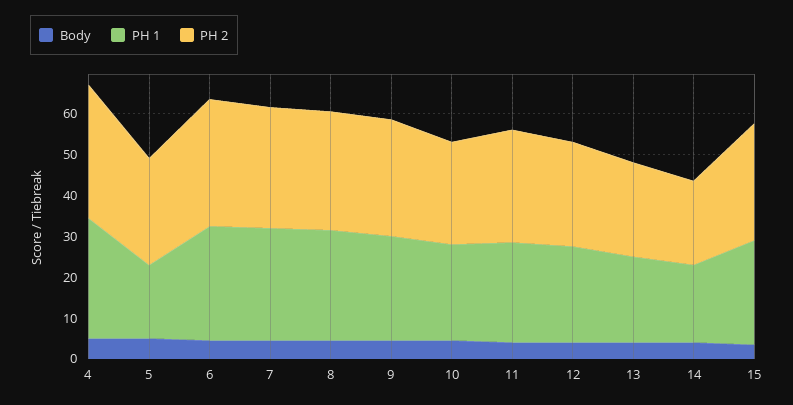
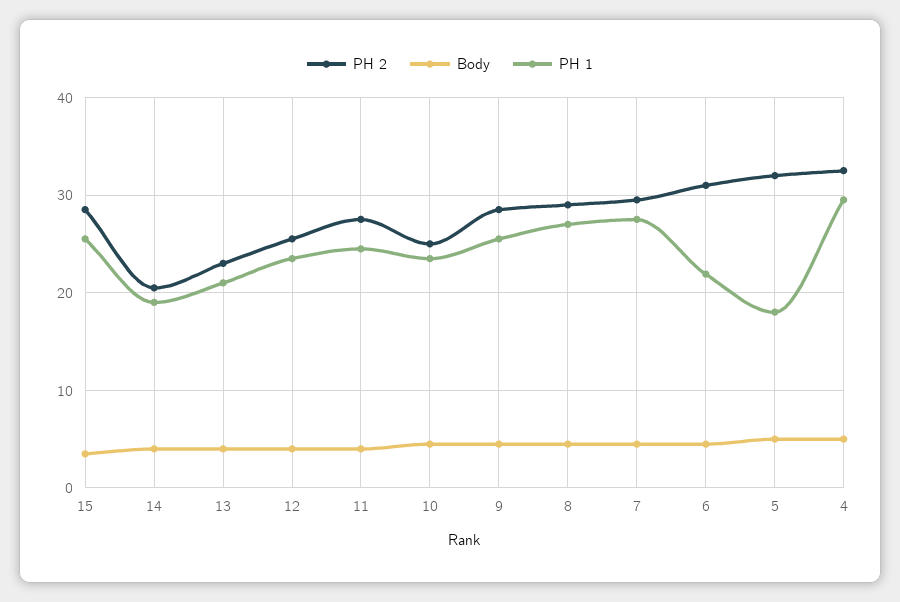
PH 2, 5: 26 -> 32
PH 1, 6: 28 -> 22

